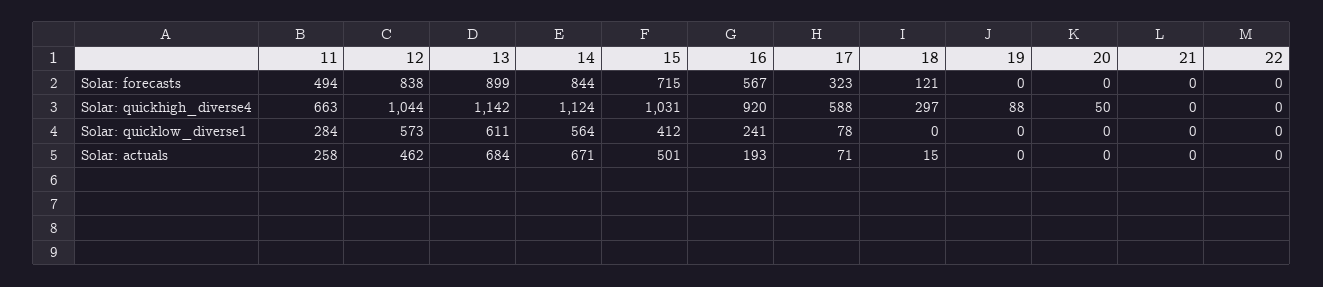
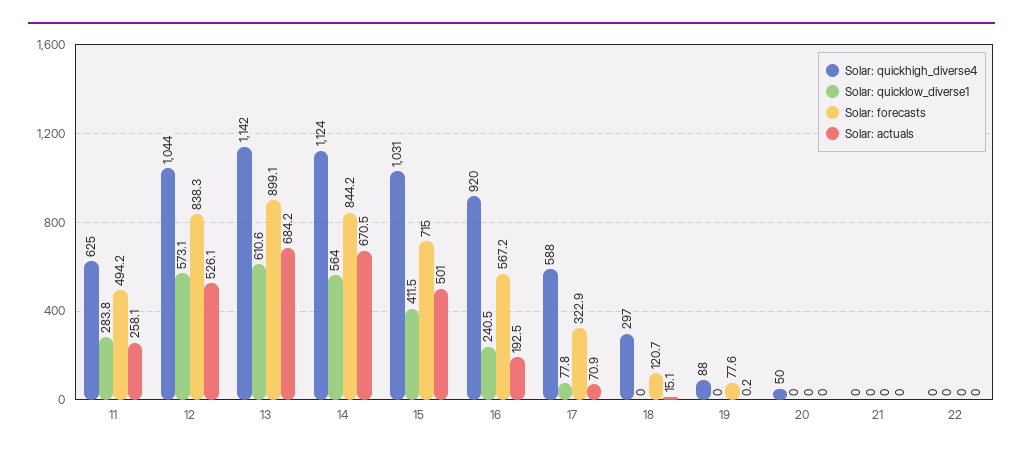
Solar: forecasts, 19: 0 -> 77.6
Solar: quickhigh_diverse4, 11: 663 -> 625
Solar: actuals, 12: 462 -> 526.1

